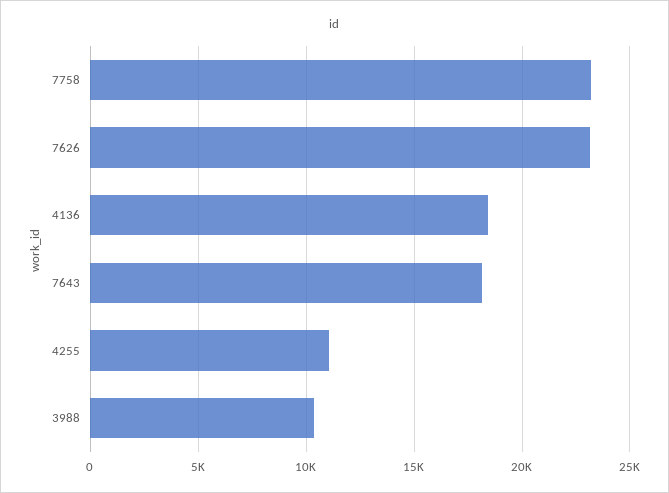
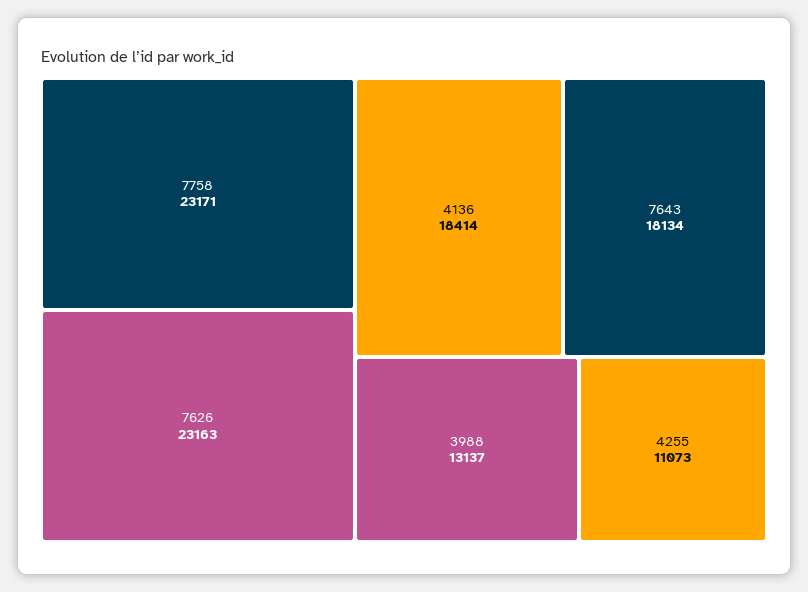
3988: 10500 -> 13137

